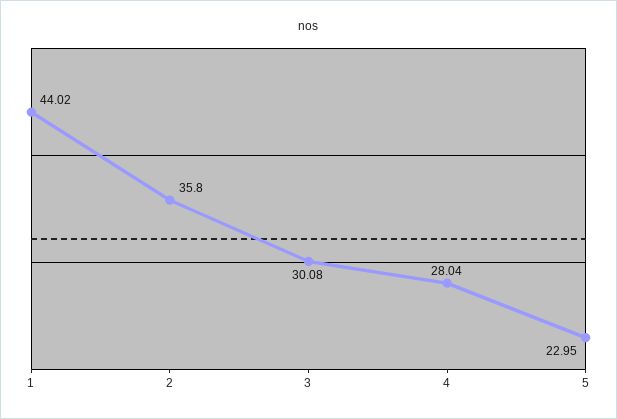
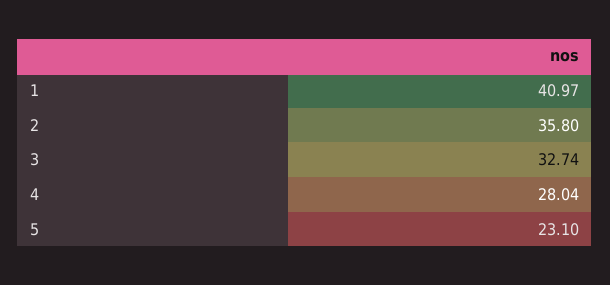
1: 44.02 -> 40.97
3: 30.08 -> 32.74
5: 22.95 -> 23.1

